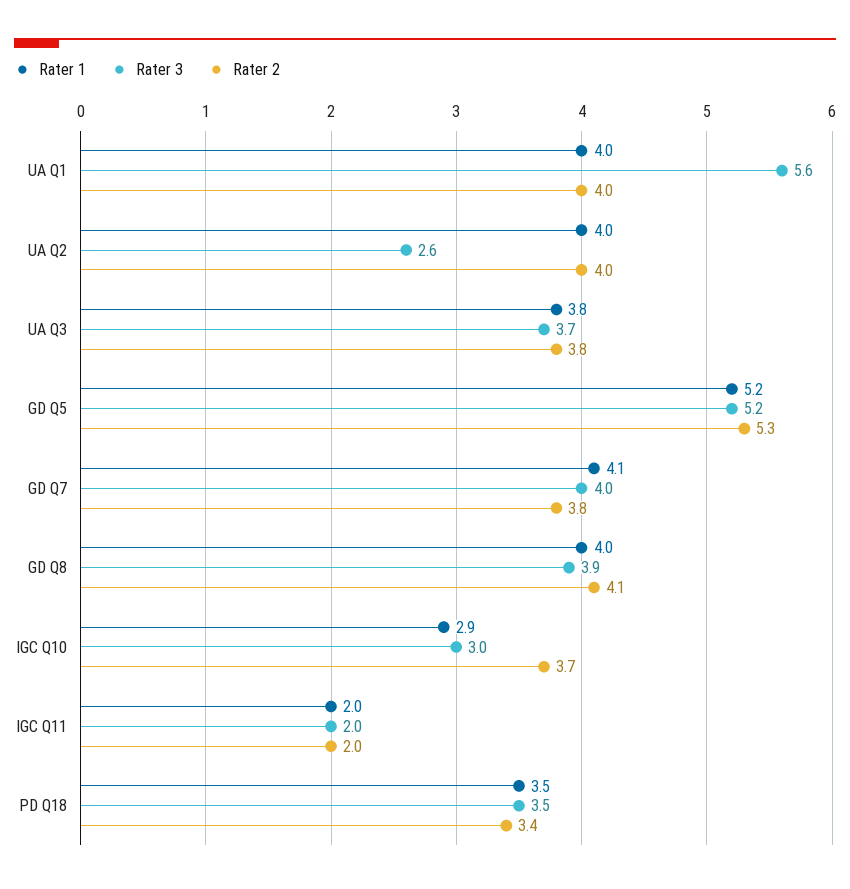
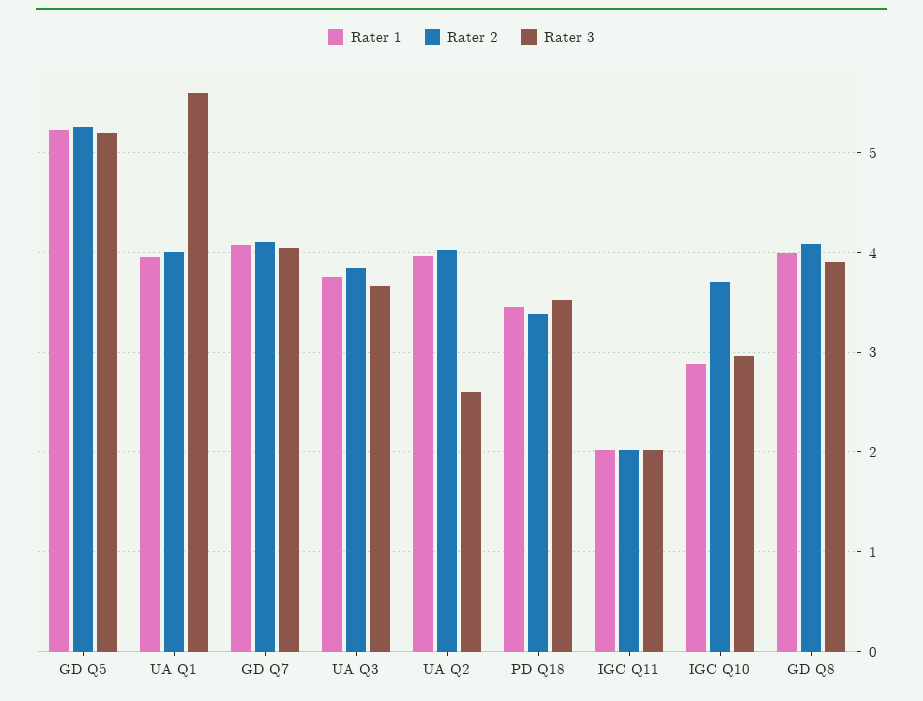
Rater 2, GD Q7: 3.8 -> 4.1

